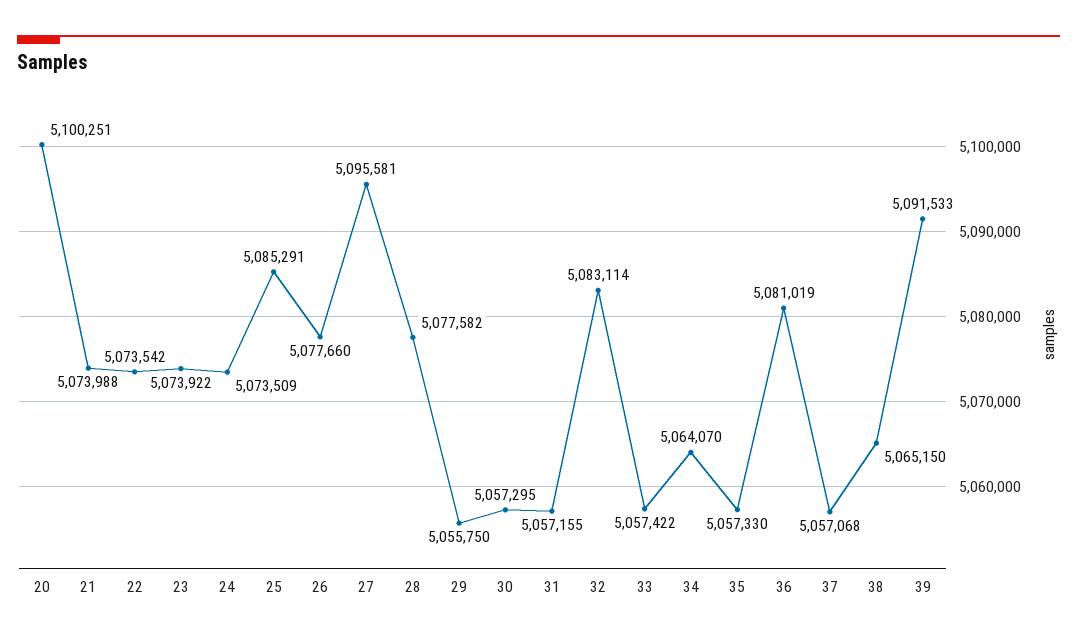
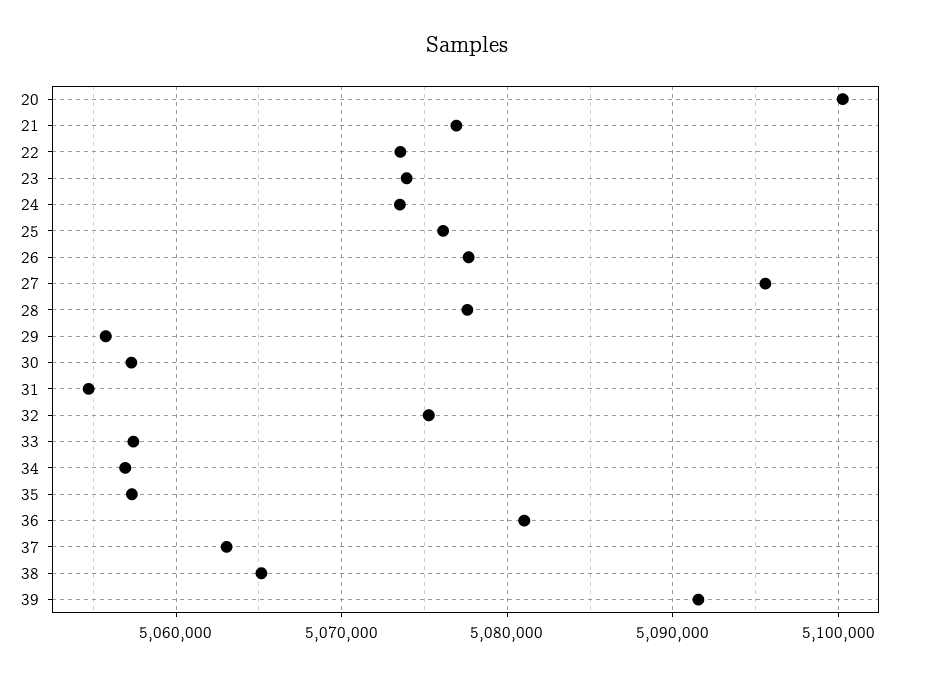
21: 5073988 -> 5077000
25: 5085291 -> 5076000
31: 5057155 -> 5055000
32: 5083114 -> 5075000
34: 5064070 -> 5057000
37: 5057068 -> 5063000

